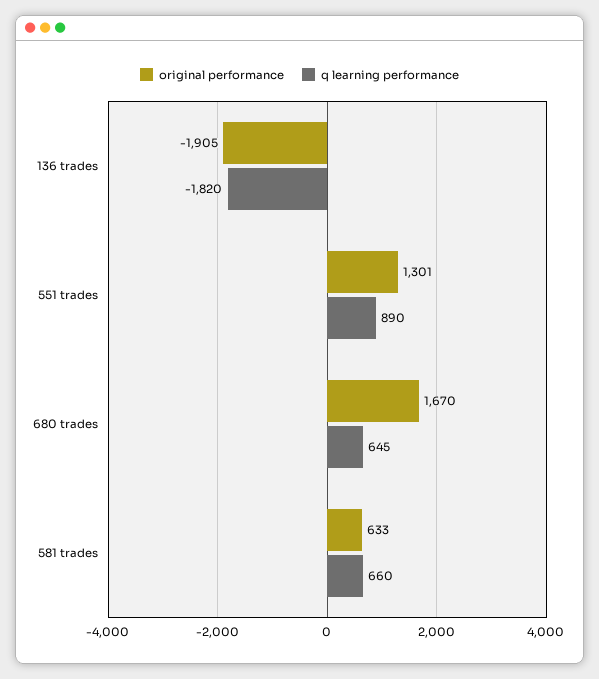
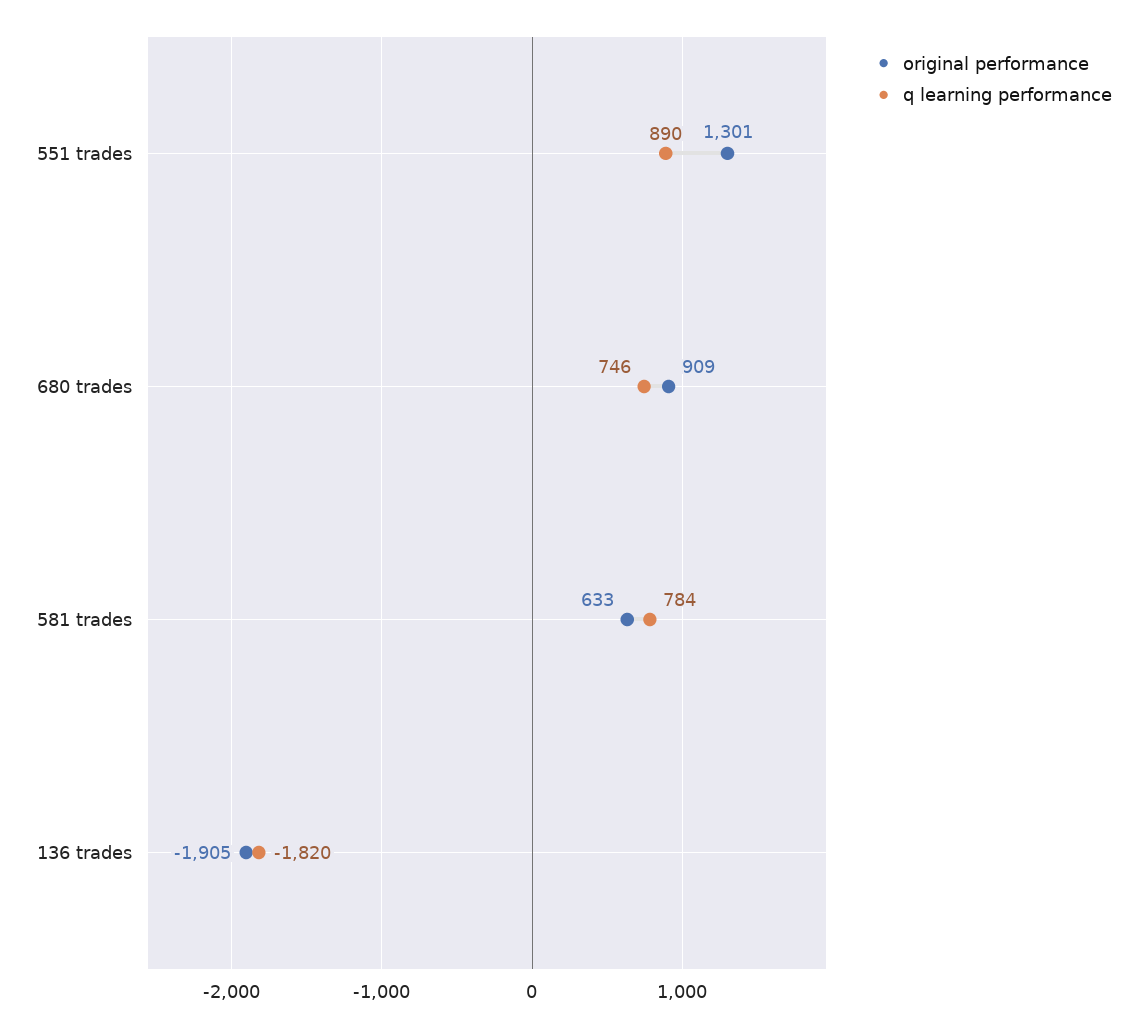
original performance, 680 trades: 1670 -> 909
q learning performance, 680 trades: 645 -> 746
q learning performance, 581 trades: 660 -> 784

